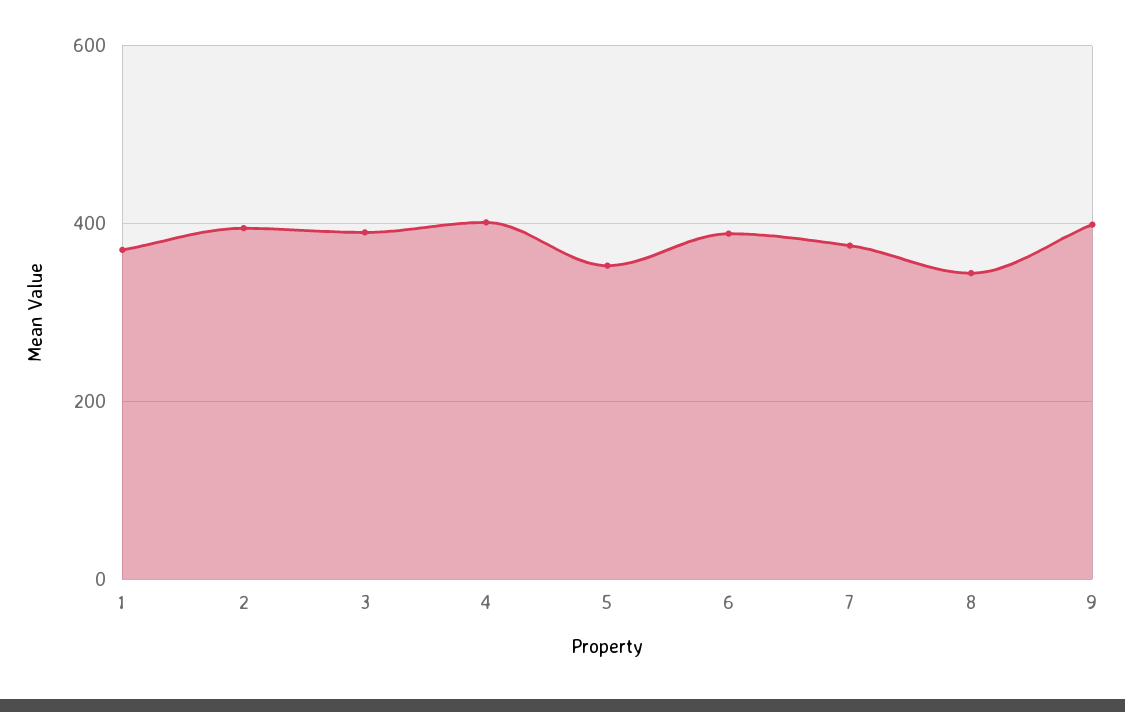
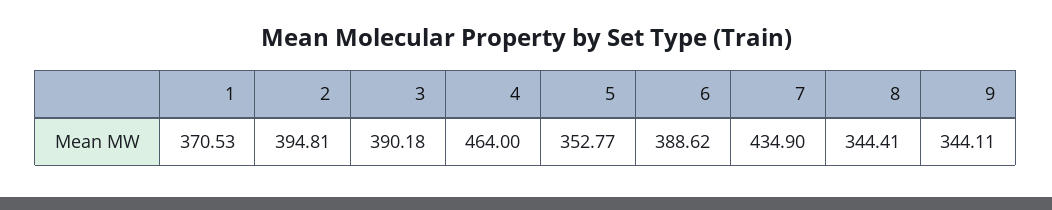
4: 400 -> 464
7: 380 -> 434.9
9: 400 -> 344.11

